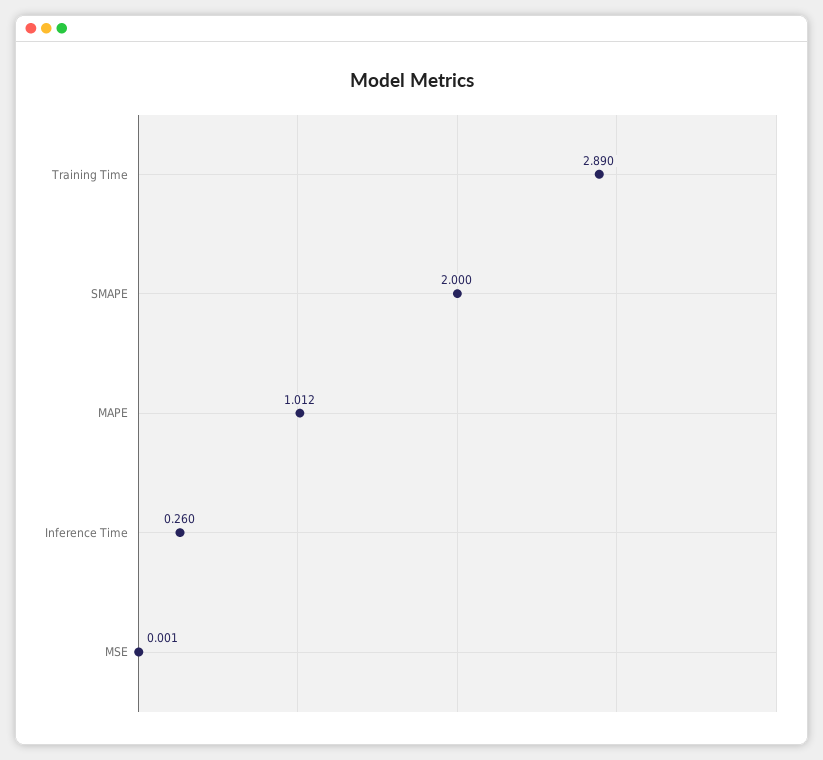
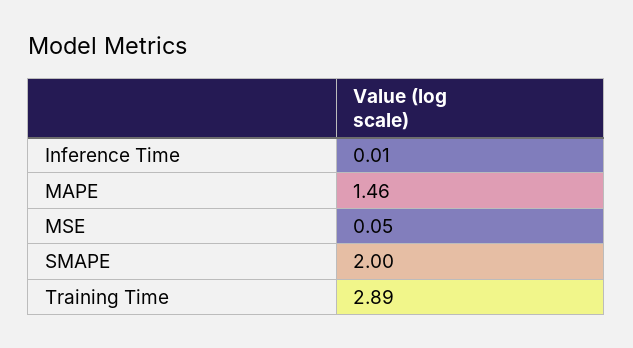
MAPE: 1.012 -> 1.46
Inference Time: 0.26 -> 0.01
MSE: 0.001 -> 0.05

